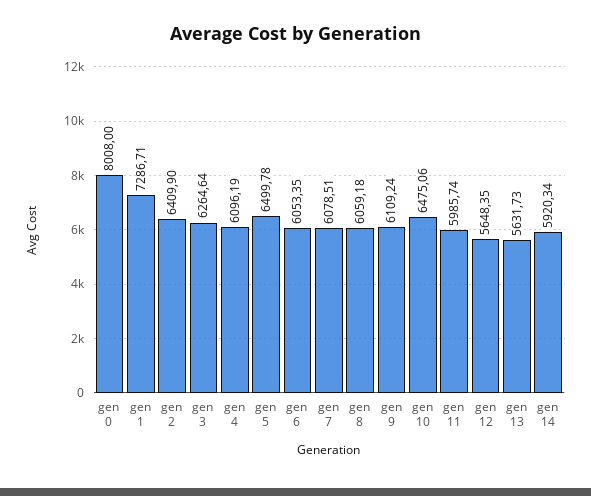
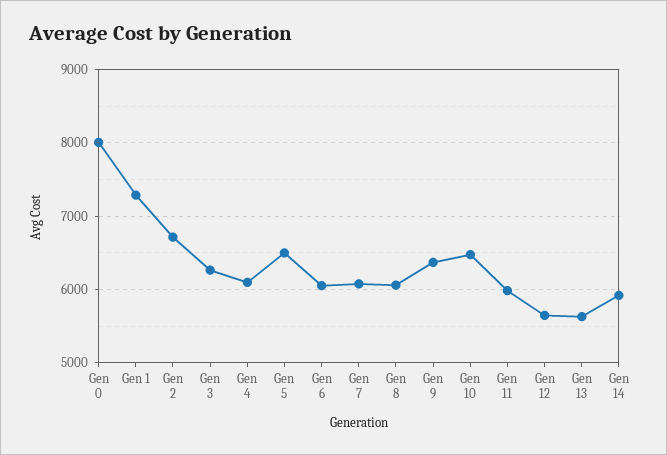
gen 2: 6409.9 -> 6700
gen 9: 6109.24 -> 6400

